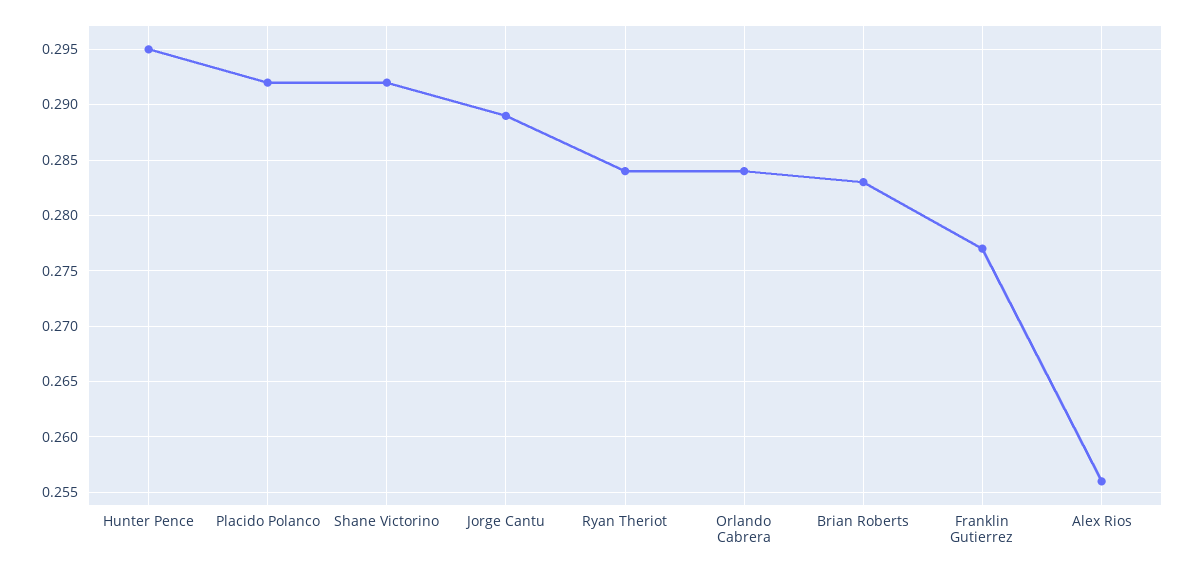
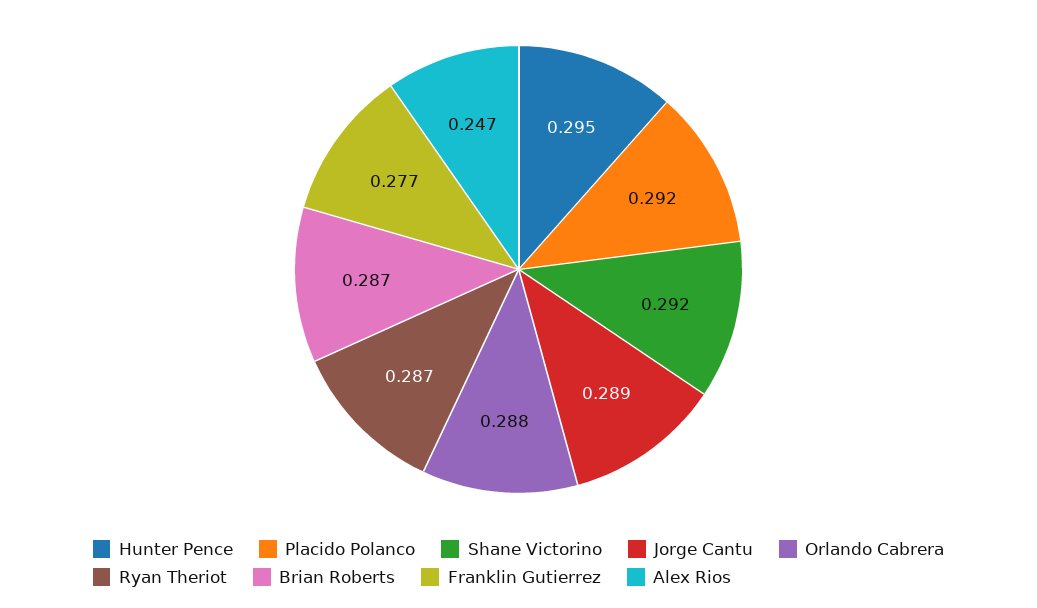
Ryan Theriot: 0.284 -> 0.287
Orlando Cabrera: 0.284 -> 0.288
Brian Roberts: 0.283 -> 0.287
Alex Rios: 0.256 -> 0.247

